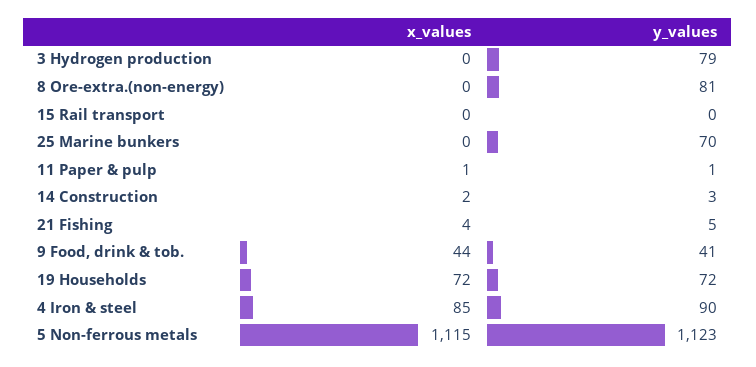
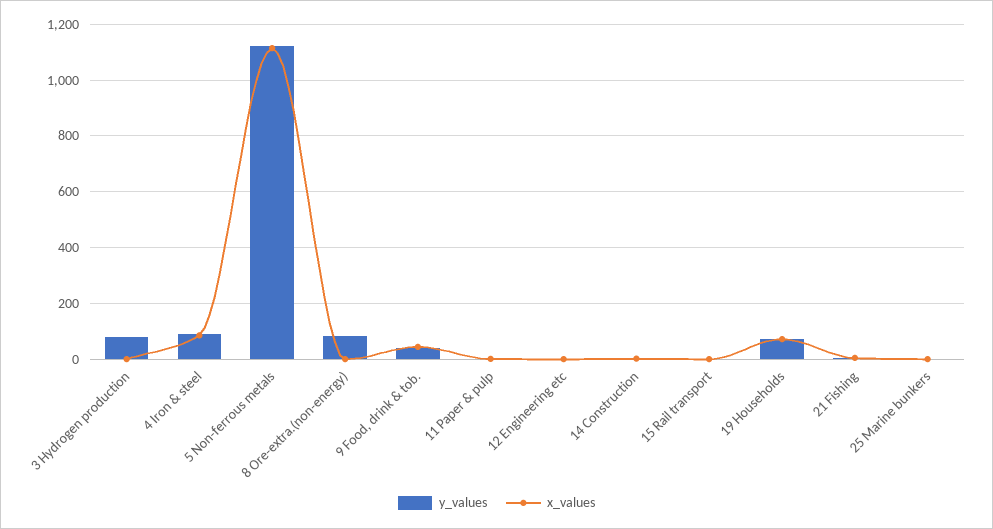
y_values, 25 Marine bunkers: 70 -> 0
y_values, 12 Engineering etc: none -> 0
x_values, 12 Engineering etc: none -> 0

